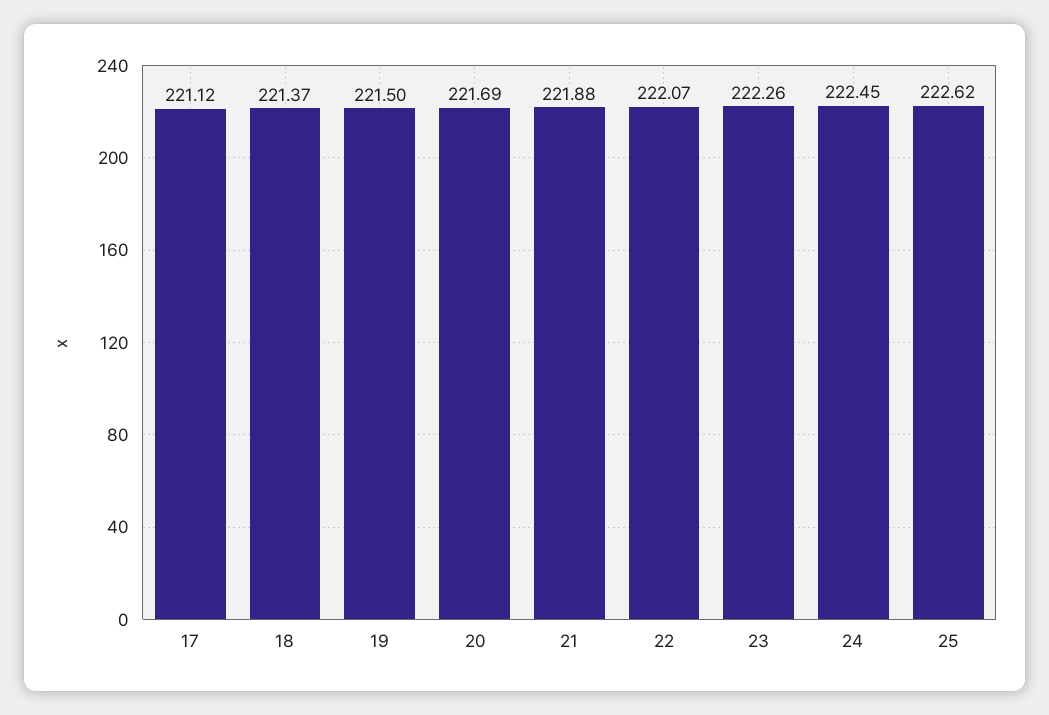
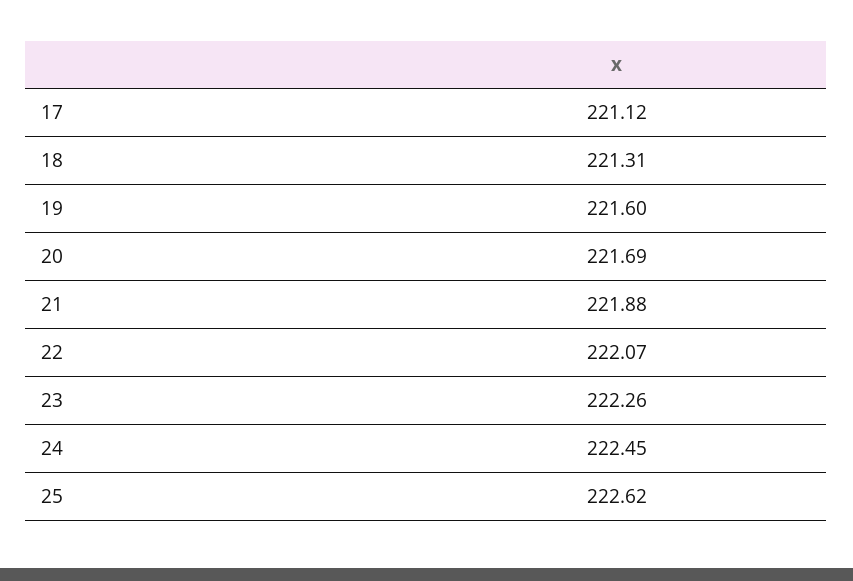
18: 221.37 -> 221.31
19: 221.5 -> 221.6

